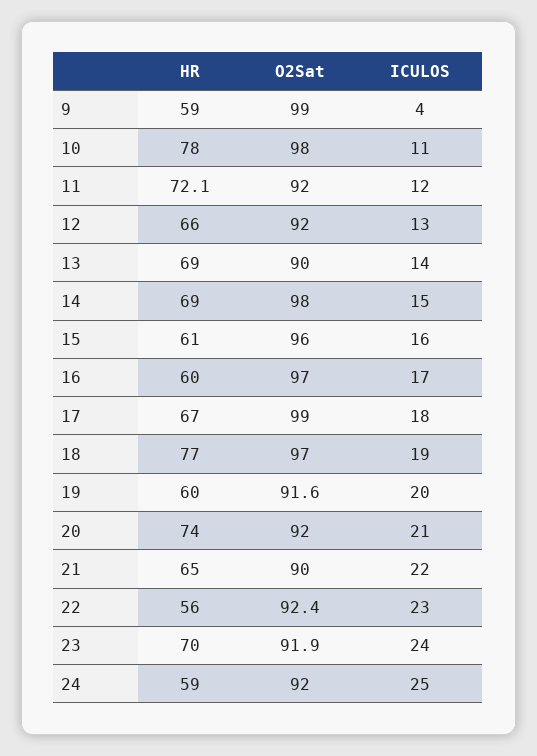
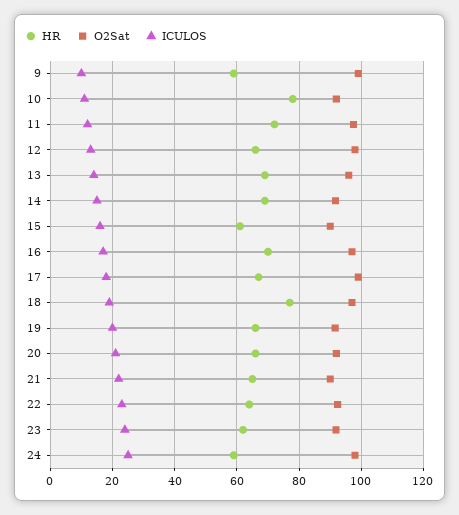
ICULOS, 9: 4 -> 10
O2Sat, 10: 98 -> 92
O2Sat, 11: 92 -> 98
O2Sat, 12: 92 -> 98
O2Sat, 13: 90 -> 96
O2Sat, 14: 98 -> 92
O2Sat, 15: 96 -> 90
HR, 16: 60 -> 70
HR, 19: 60 -> 66
HR, 20: 74 -> 66
HR, 22: 56 -> 64
HR, 23: 70 -> 62
O2Sat, 24: 92 -> 98

